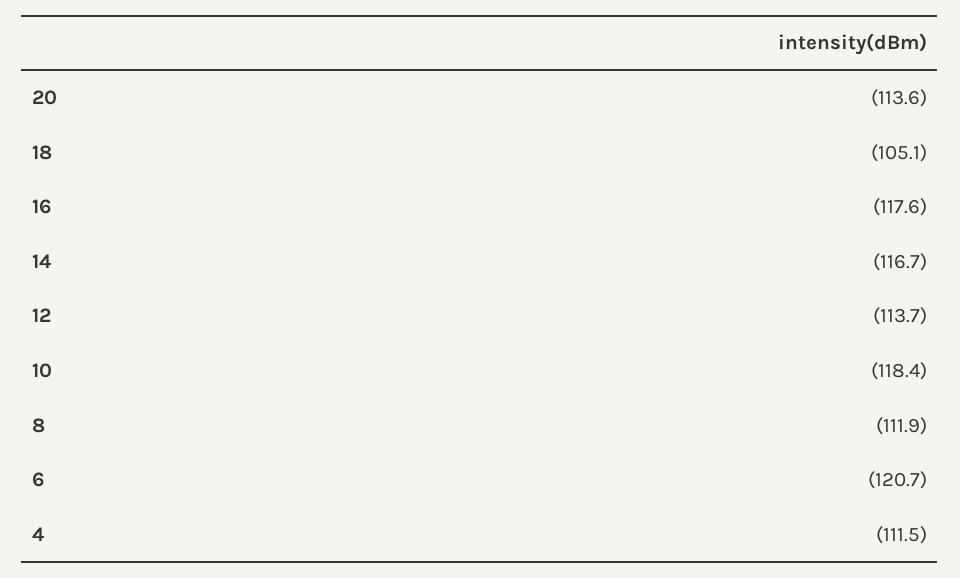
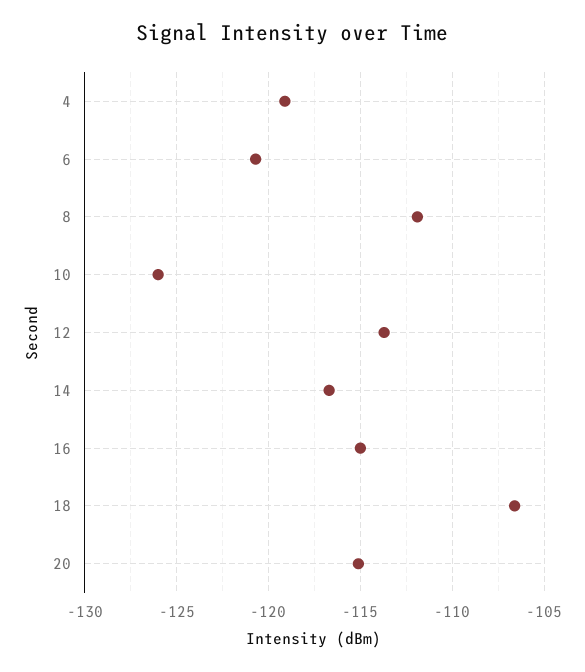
20: -113.6 -> -115
18: -105.1 -> -106.5
16: -117.6 -> -115
10: -118.4 -> -126
4: -111.5 -> -119

